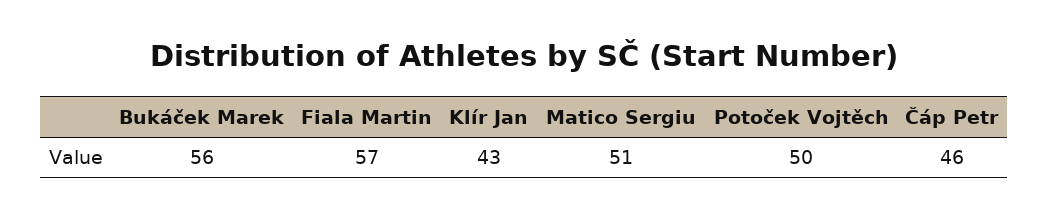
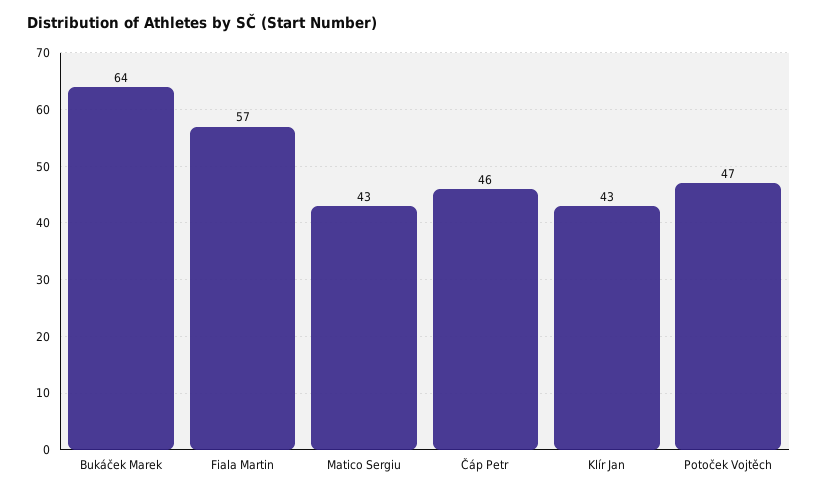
Bukáček Marek: 56 -> 64
Matico Sergiu: 51 -> 43
Potoček Vojtěch: 50 -> 47

